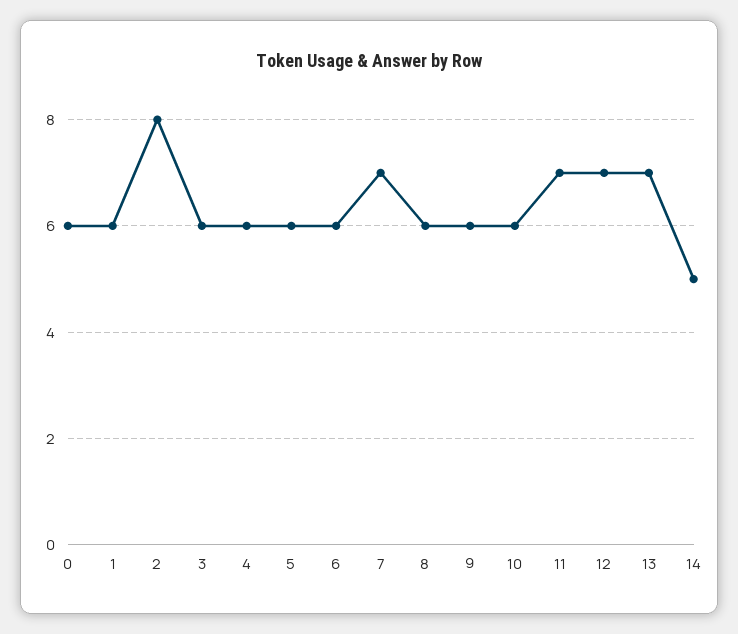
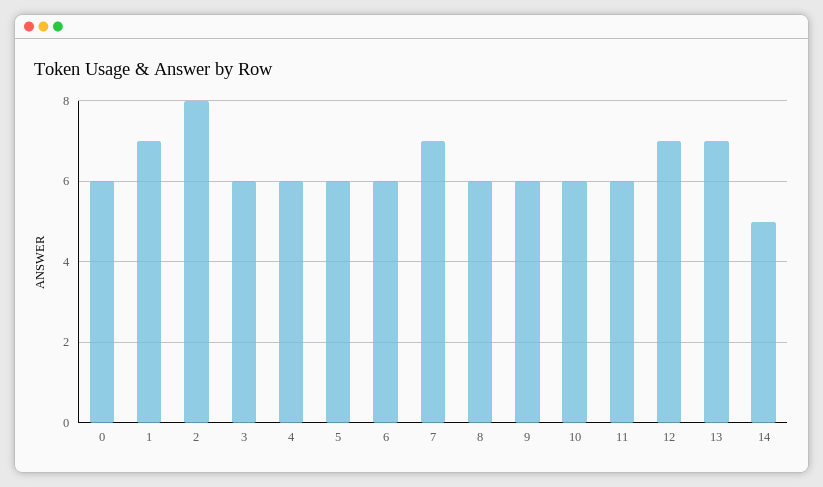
1: 6 -> 7
11: 7 -> 6

